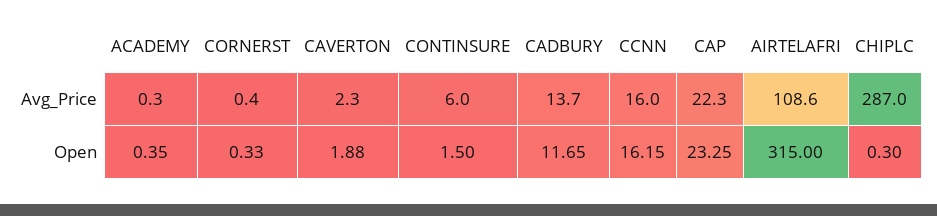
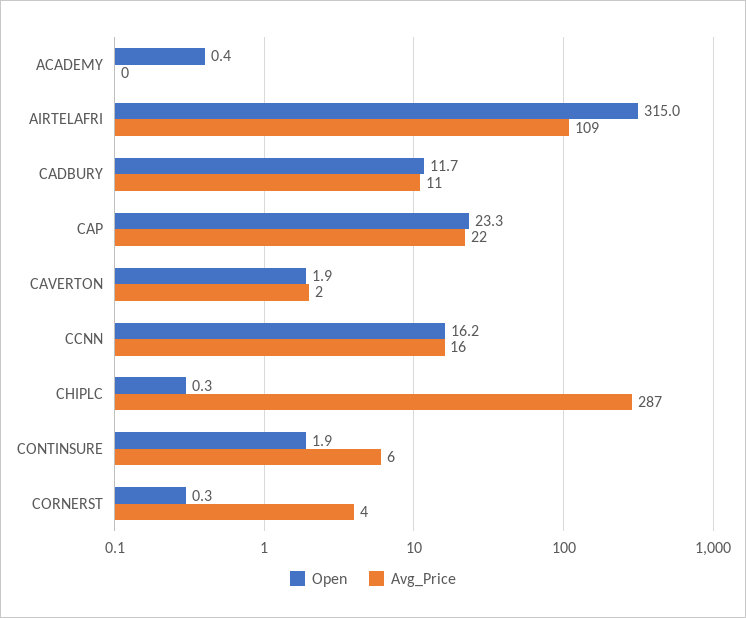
Avg_Price, CORNERST: 0.4 -> 4
Avg_Price, CADBURY: 13.7 -> 11
Open, CONTINSURE: 1.5 -> 1.9

